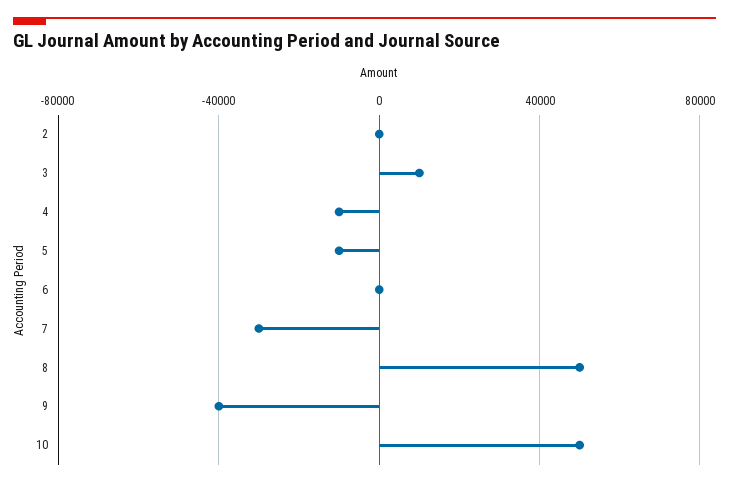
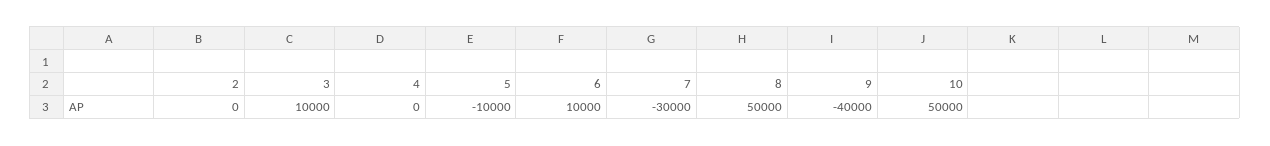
4: -10000 -> 0
6: 0 -> 10000

